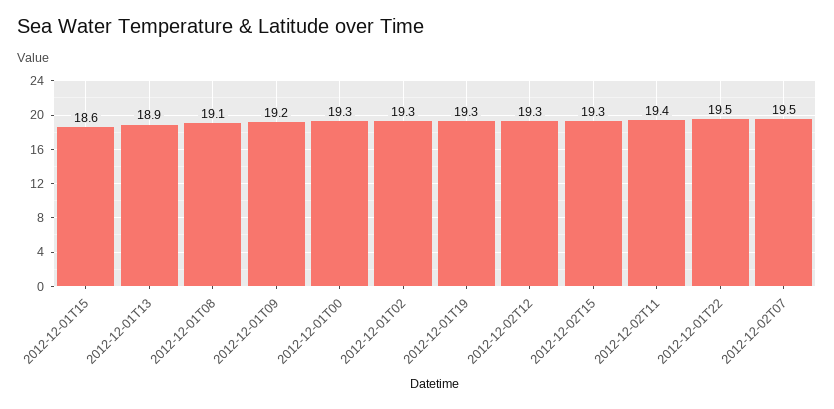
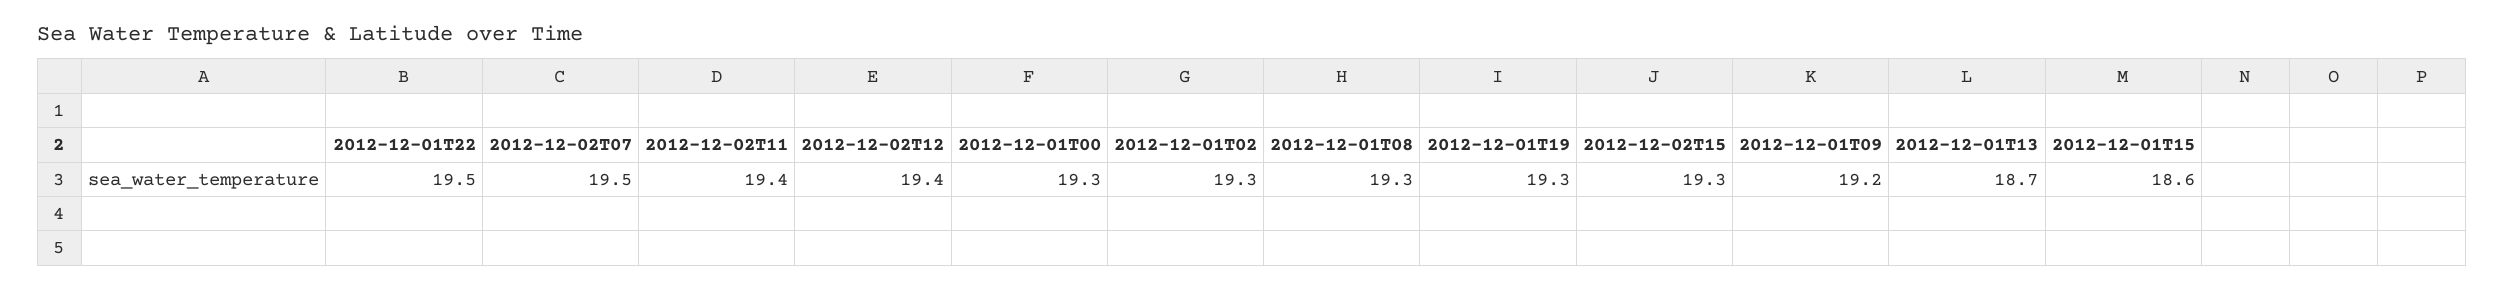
2012-12-01T13: 18.9 -> 18.7
2012-12-01T08: 19.1 -> 19.3
2012-12-02T12: 19.3 -> 19.4

